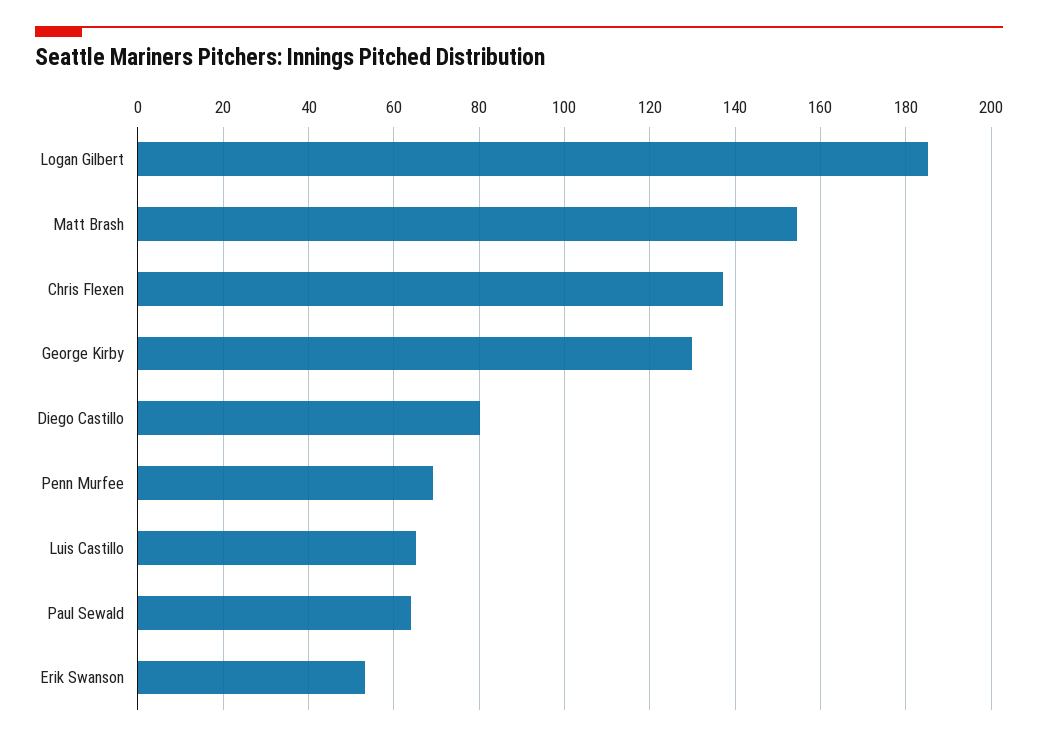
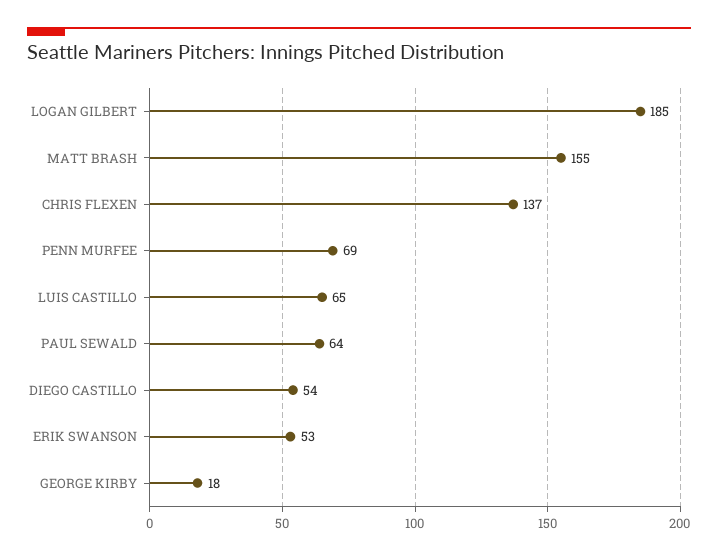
George Kirby: 130 -> 18
Diego Castillo: 80 -> 54

